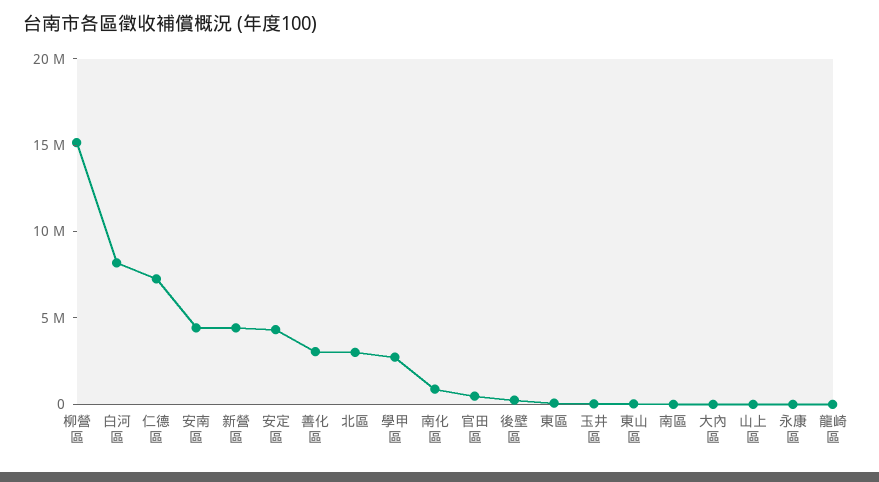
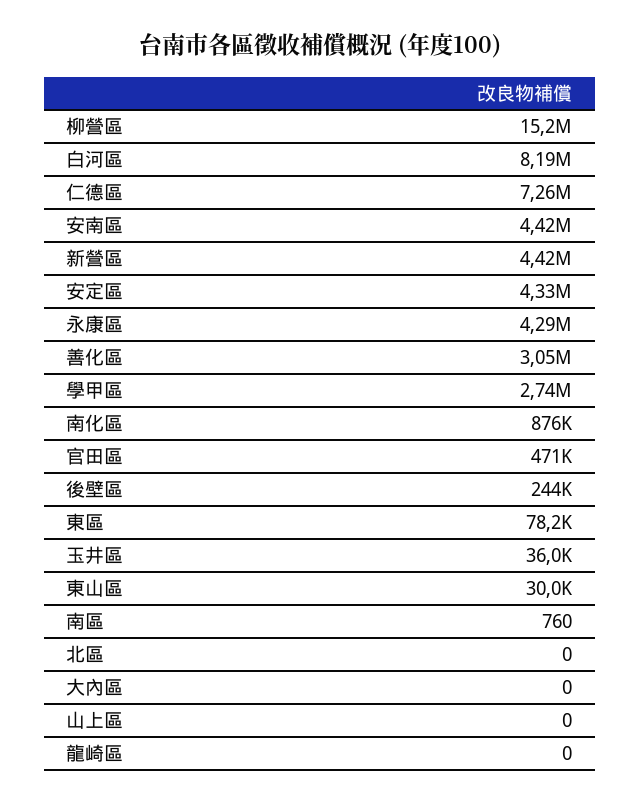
北區: 3000000 -> 0
永康區: 0 -> 4290000

